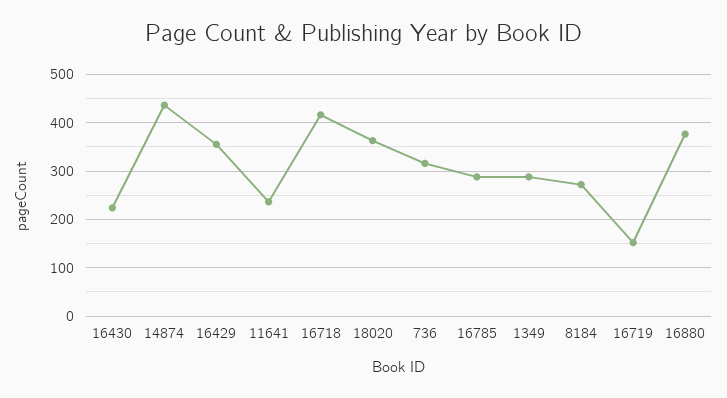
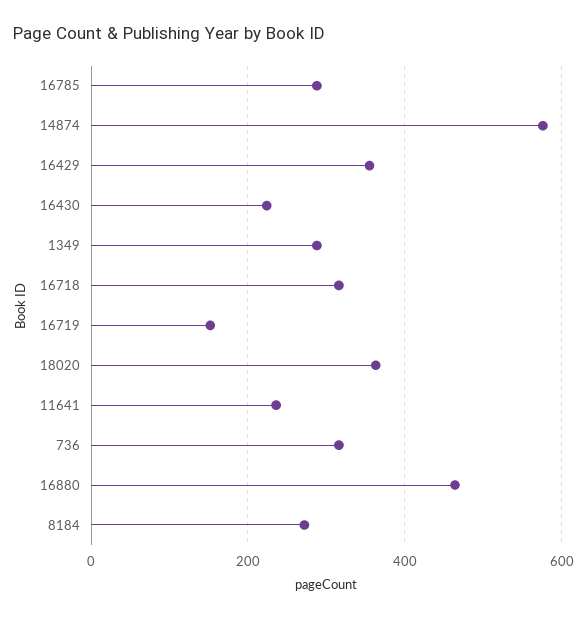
14874: 440 -> 580
16718: 420 -> 320
16880: 380 -> 460

